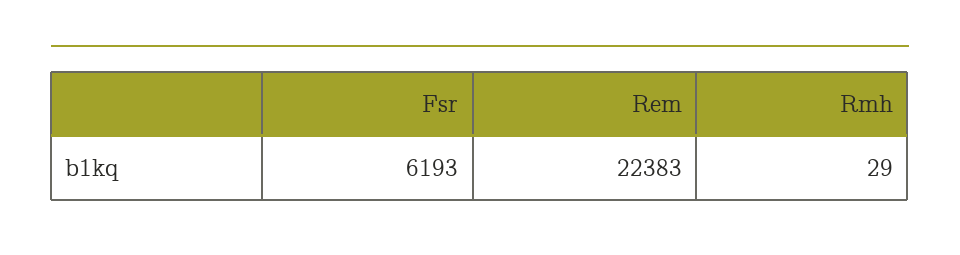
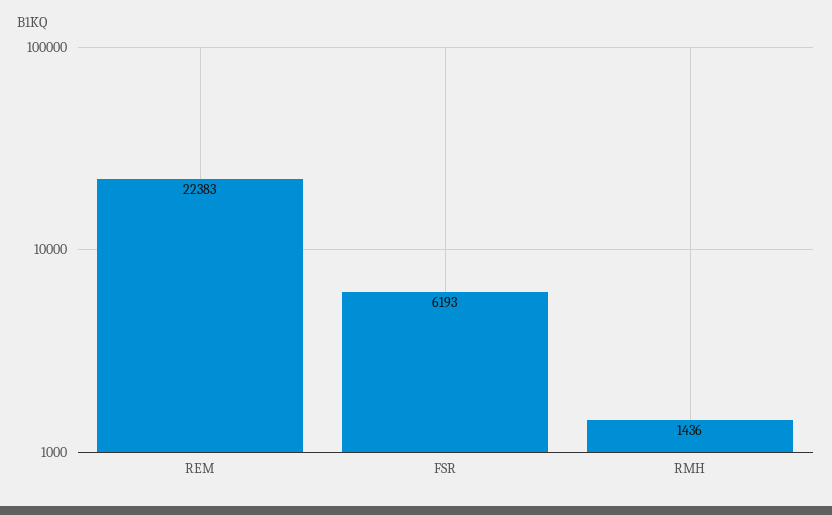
Rmh: 29 -> 1436

